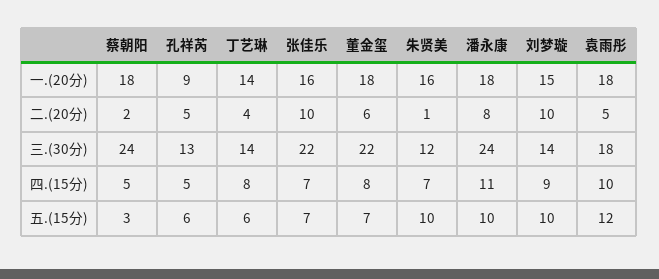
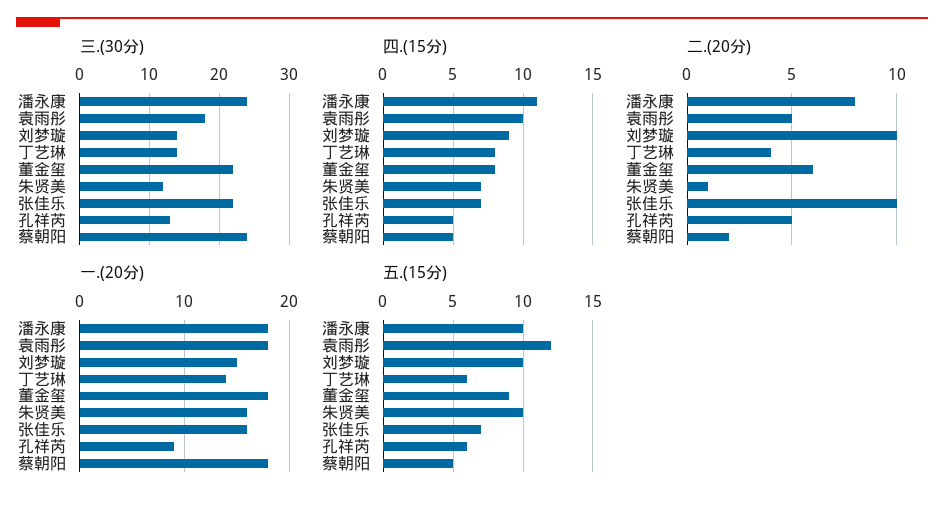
五.(15分), 蔡朝阳: 3 -> 5
五.(15分), 董金玺: 7 -> 9

